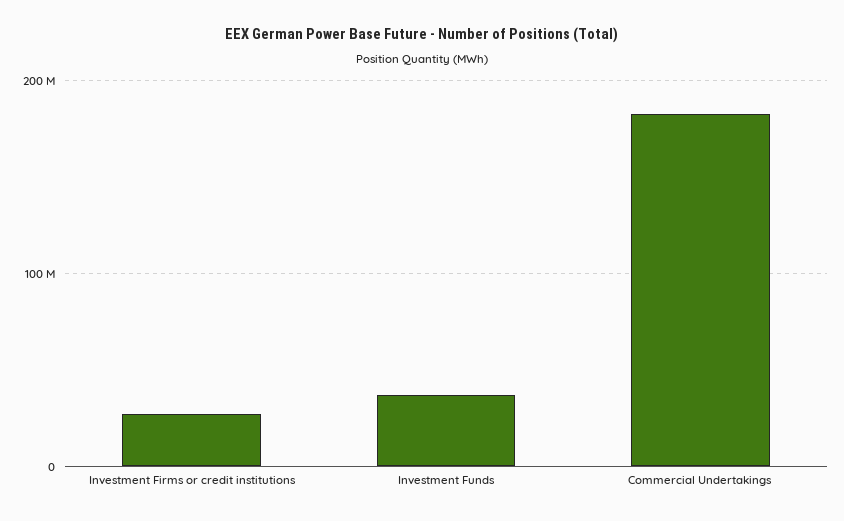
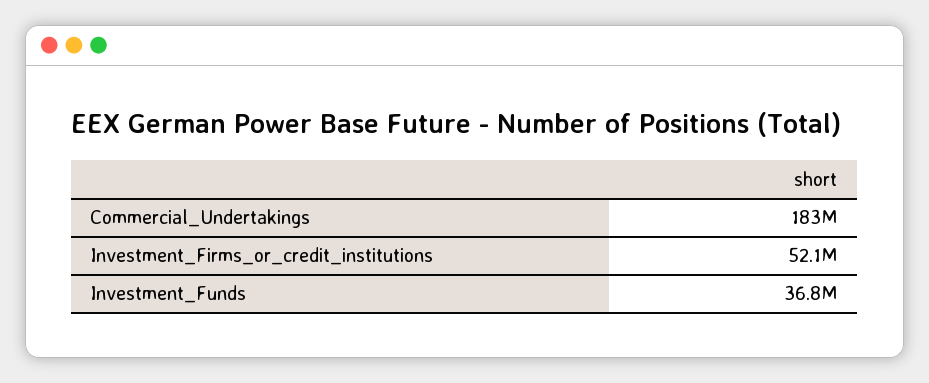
Investment Firms or credit institutions: 30000000 -> 52100000

